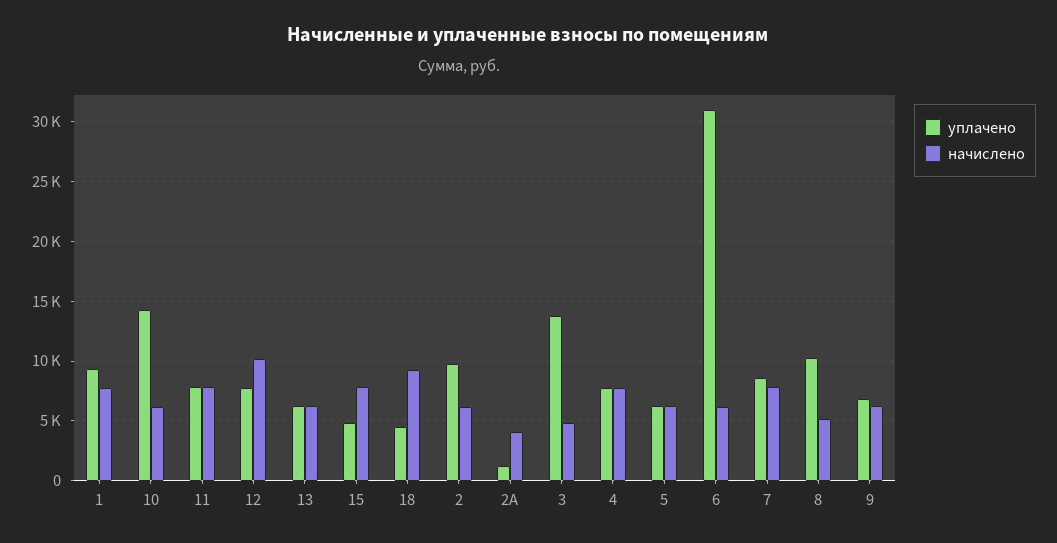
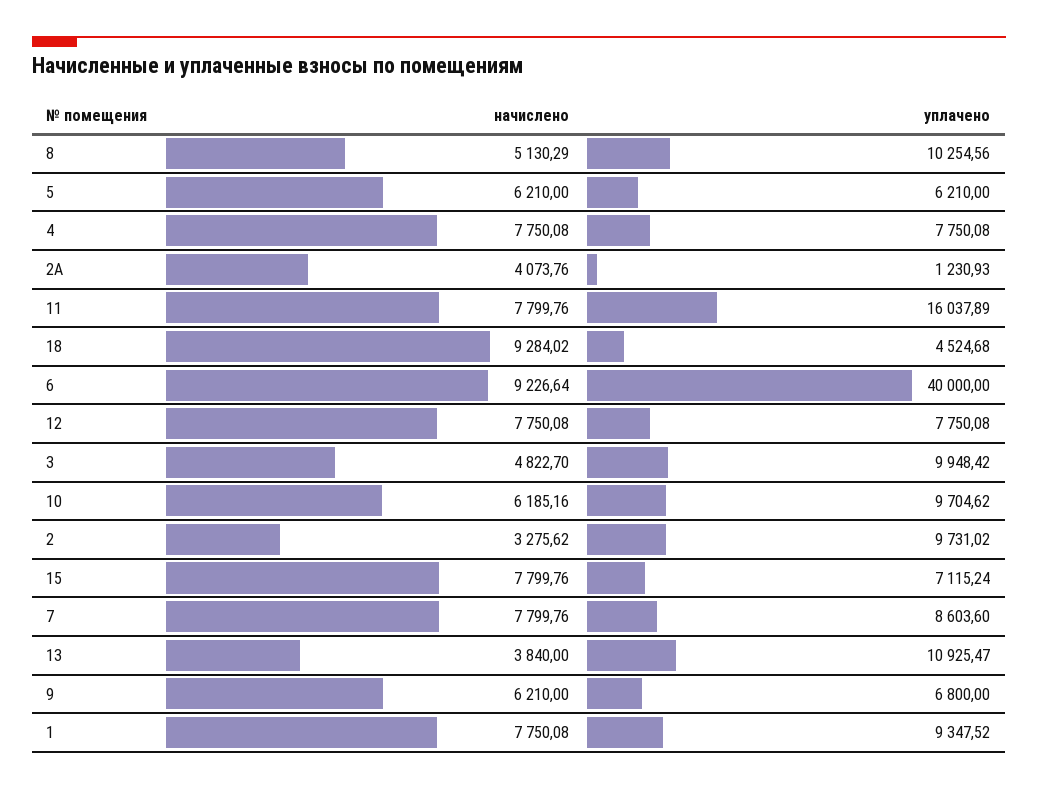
уплачено, 10: 14000 -> 9704.62
уплачено, 11: 8000 -> 16037.89
начислено, 12: 10000 -> 7750.08
уплачено, 13: 6000 -> 10925.47
начислено, 13: 6000 -> 3840
уплачено, 15: 5000 -> 7115.24
начислено, 2: 6000 -> 3275.62
уплачено, 3: 14000 -> 9948.42
уплачено, 6: 31000 -> 40000
начислено, 6: 6000 -> 9226.64

